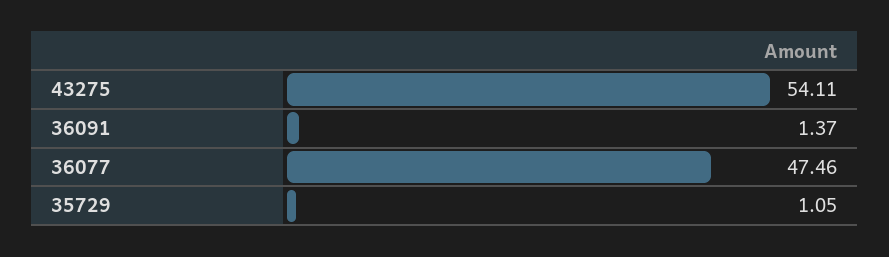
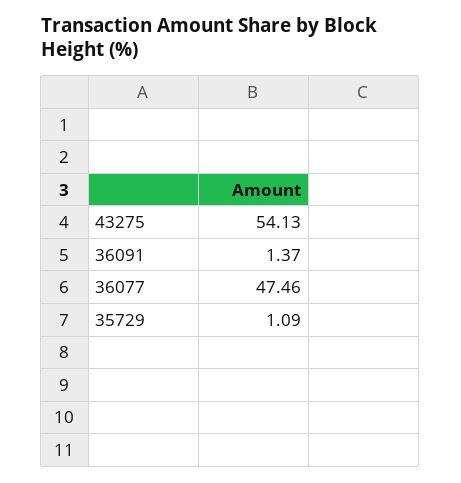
43275: 54.11 -> 54.13
35729: 1.05 -> 1.09

